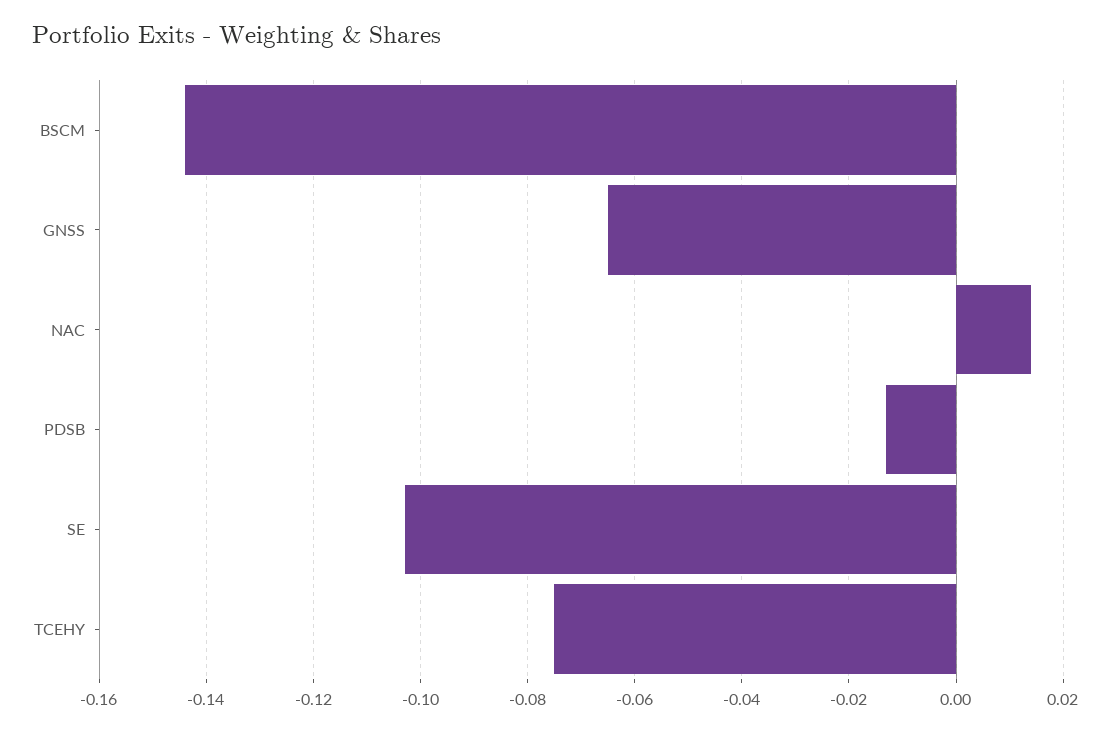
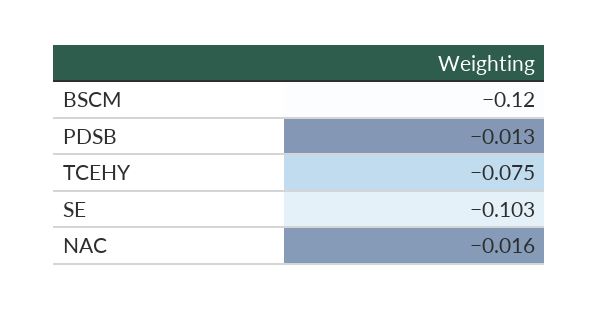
BSCM: -0.145 -> -0.12
GNSS: -0.065 -> none
NAC: 0.015 -> -0.016

